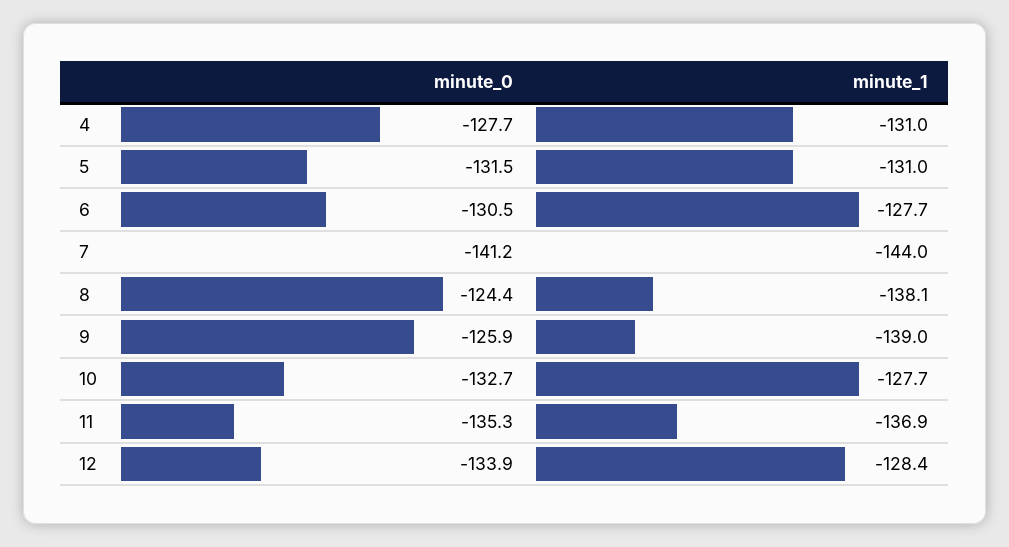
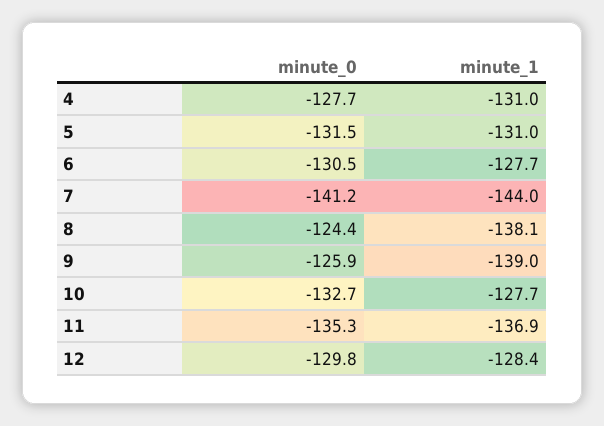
minute_0, 12: -133.9 -> -129.8

